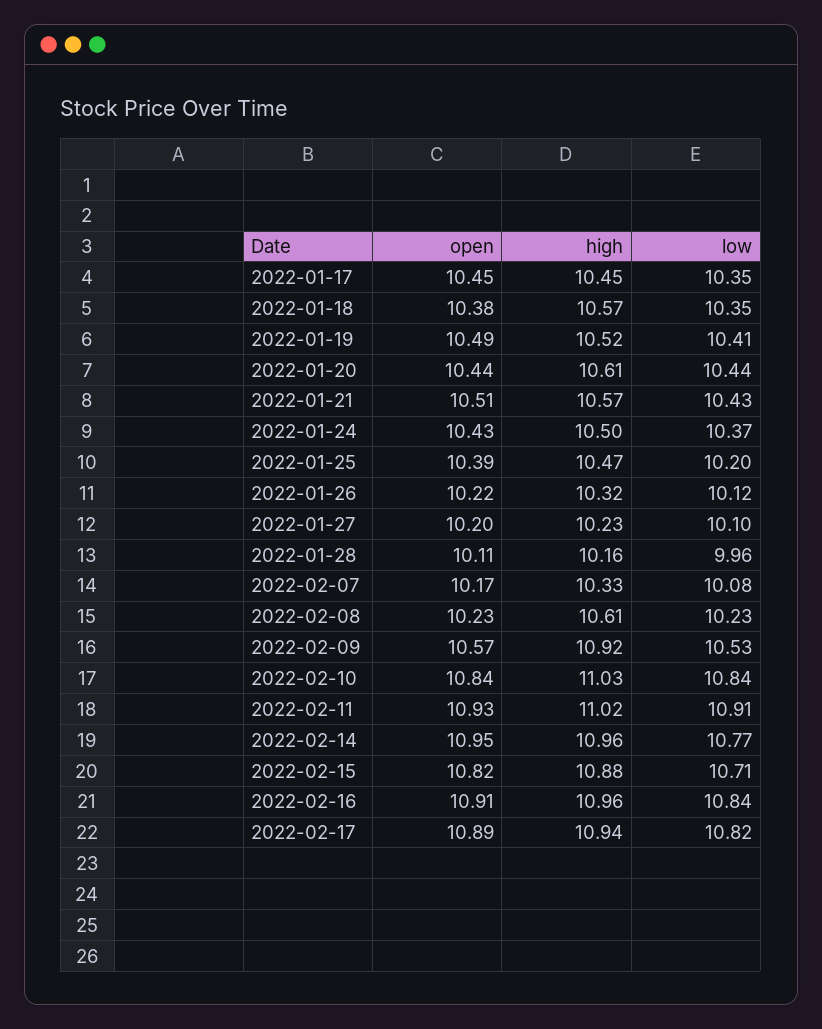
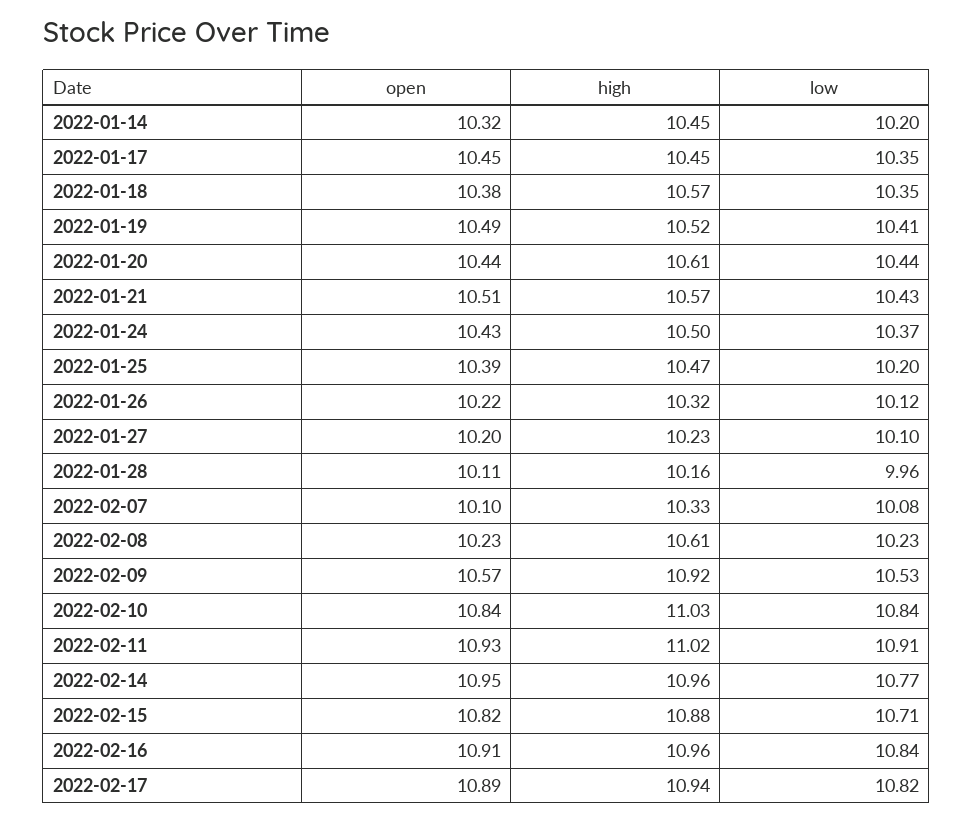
open, 2022-02-07: 10.17 -> 10.1
open, 2022-01-14: none -> 10.32
high, 2022-01-14: none -> 10.45
low, 2022-01-14: none -> 10.2

